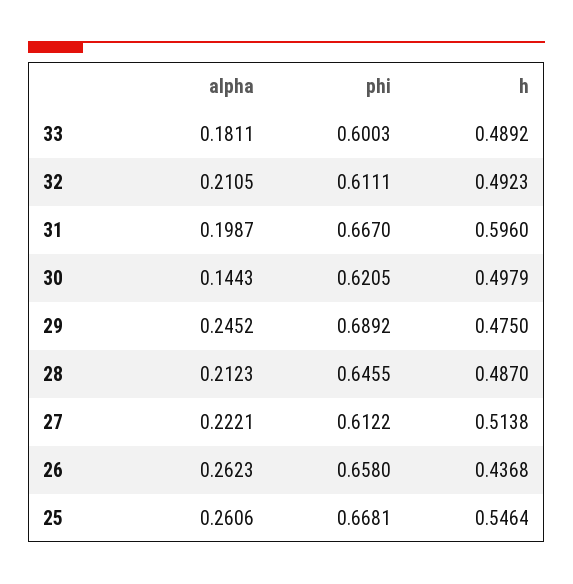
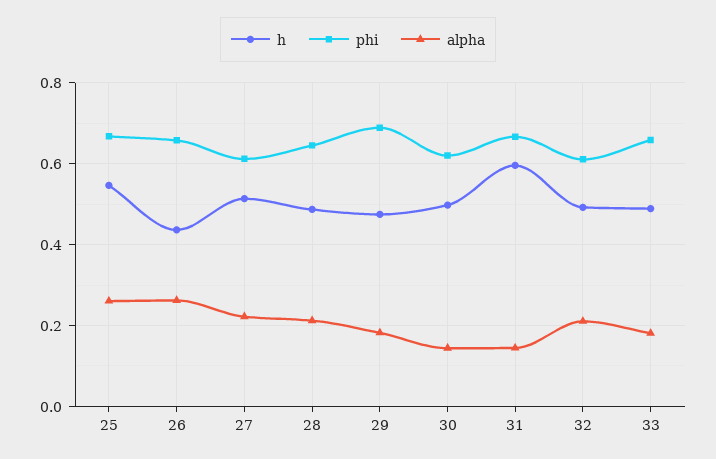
phi, 33: 0.6003 -> 0.66
alpha, 31: 0.1987 -> 0.14
alpha, 29: 0.2452 -> 0.18

